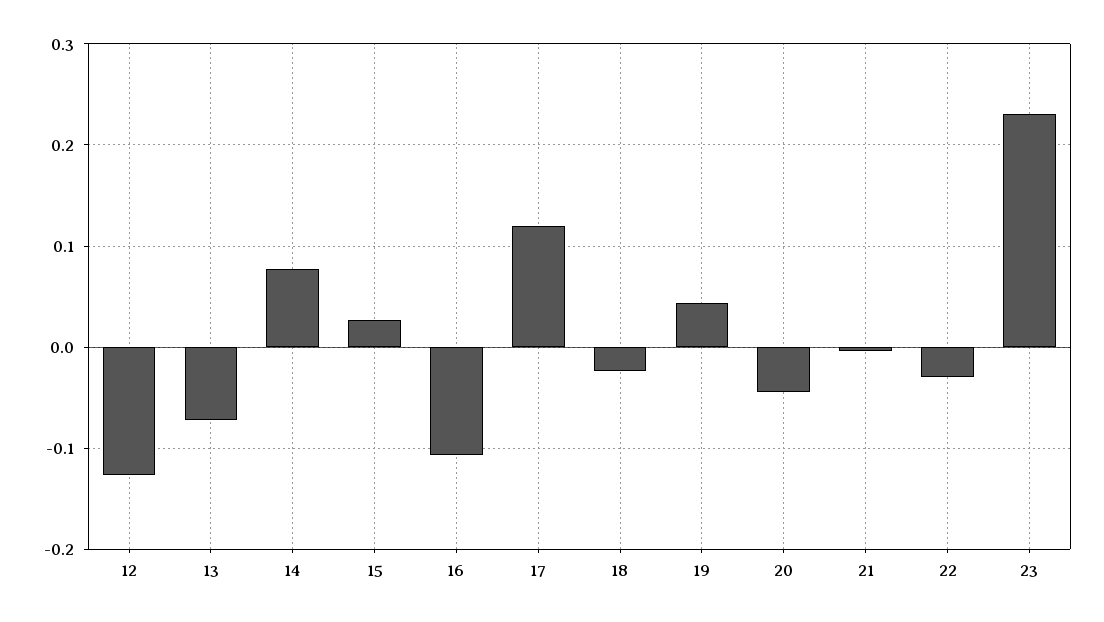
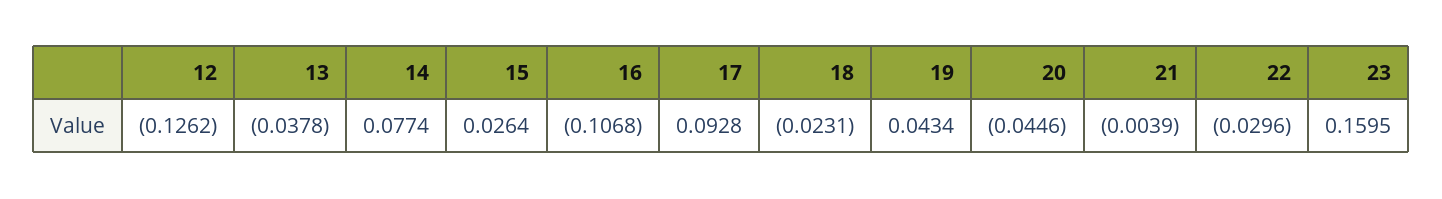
13: -0.07 -> -0.0378
17: 0.12 -> 0.0928
23: 0.23 -> 0.1595

